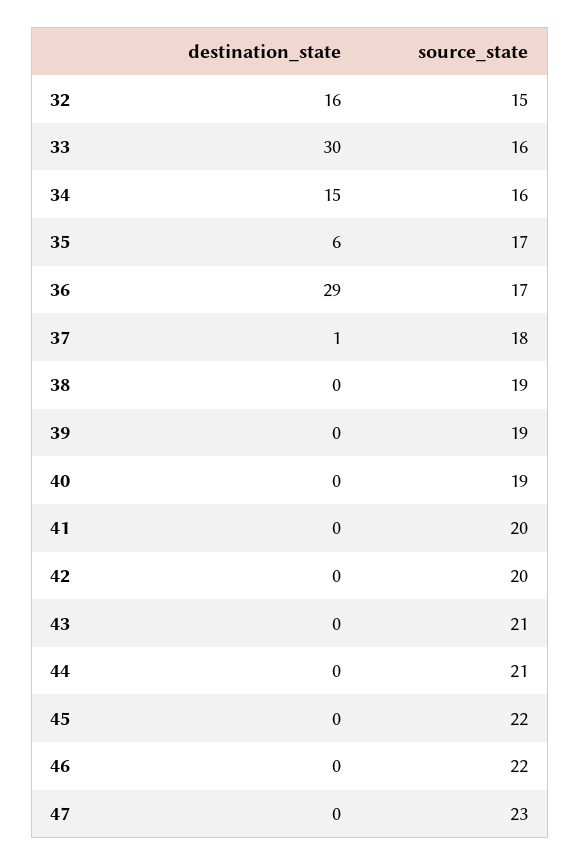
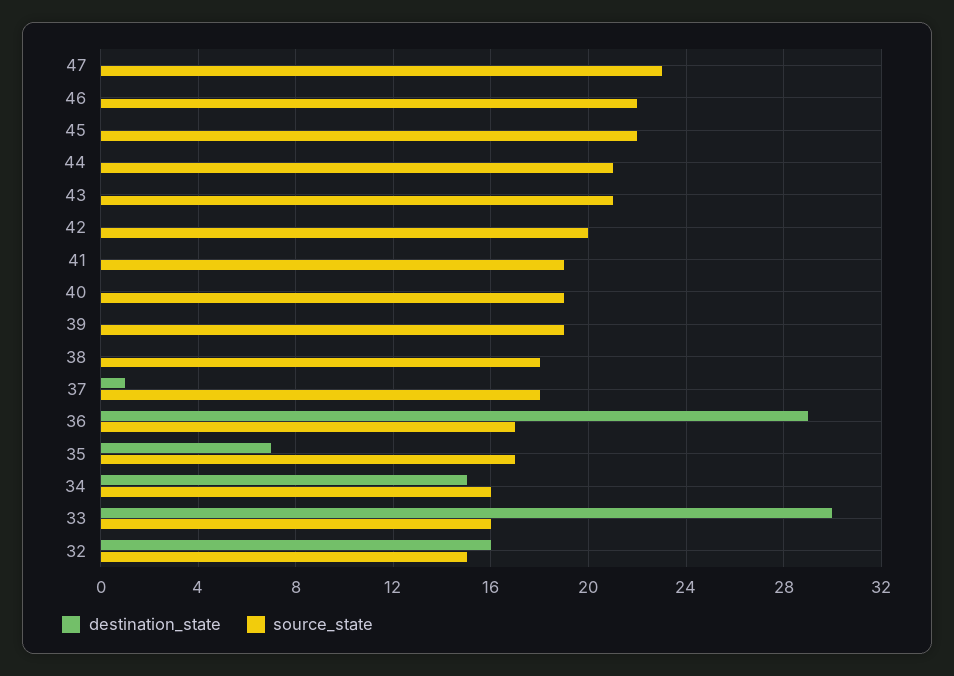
destination_state, 35: 6 -> 7
source_state, 38: 19 -> 18
source_state, 41: 20 -> 19

